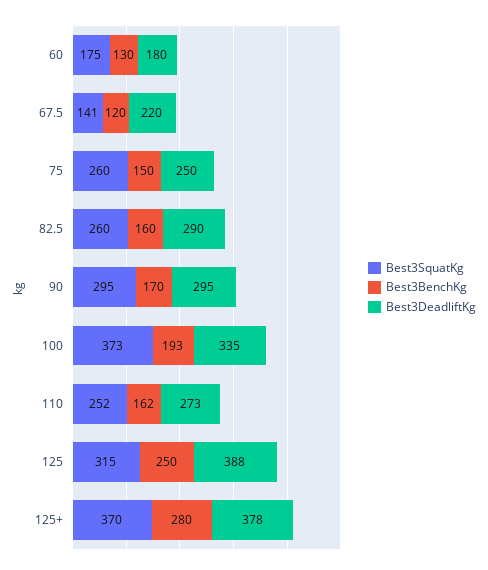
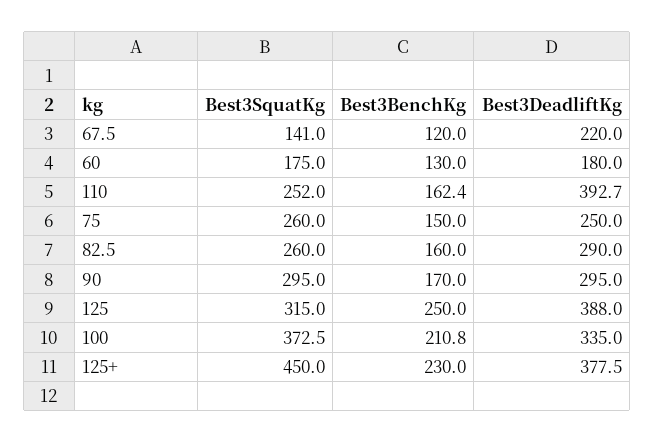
Best3BenchKg, 100: 193 -> 210.8
Best3DeadliftKg, 110: 273 -> 392.7
Best3SquatKg, 125+: 370 -> 450
Best3BenchKg, 125+: 280 -> 230

